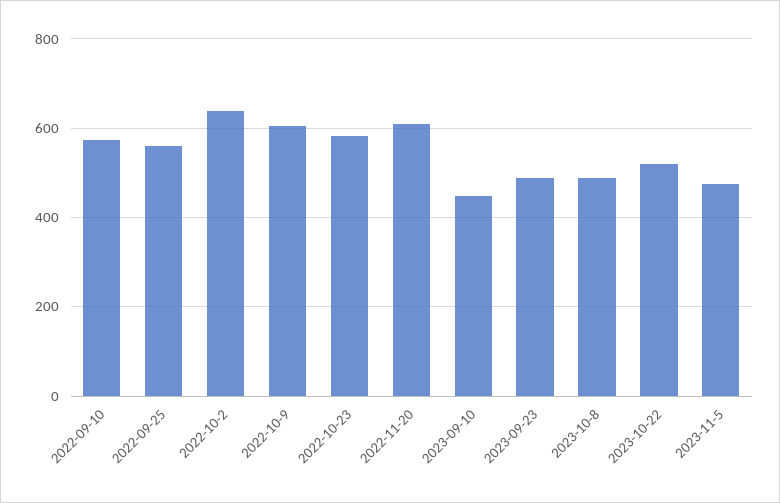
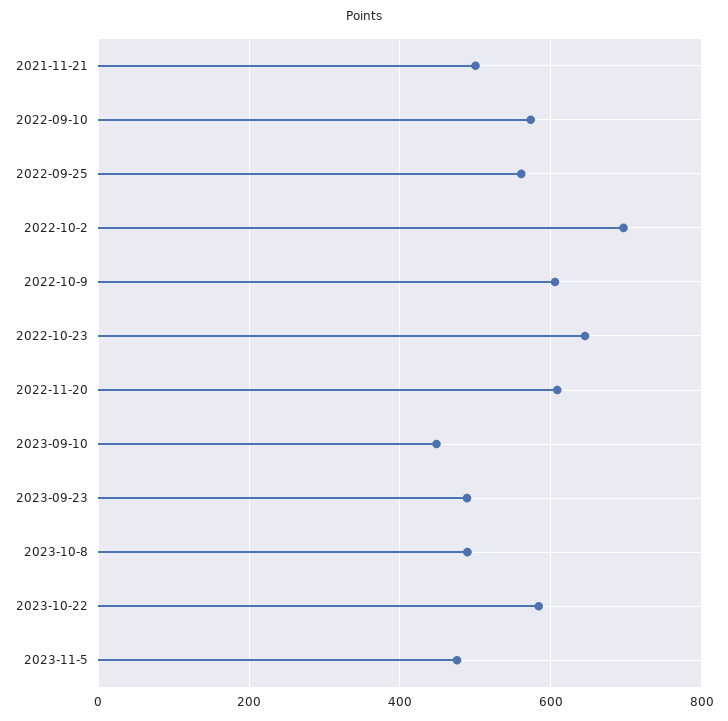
2022-10-2: 640 -> 700
2022-10-23: 580 -> 640
2023-10-22: 520 -> 580
2021-11-21: none -> 500

